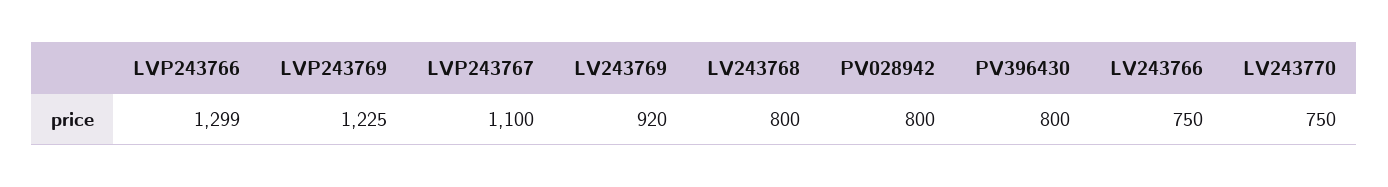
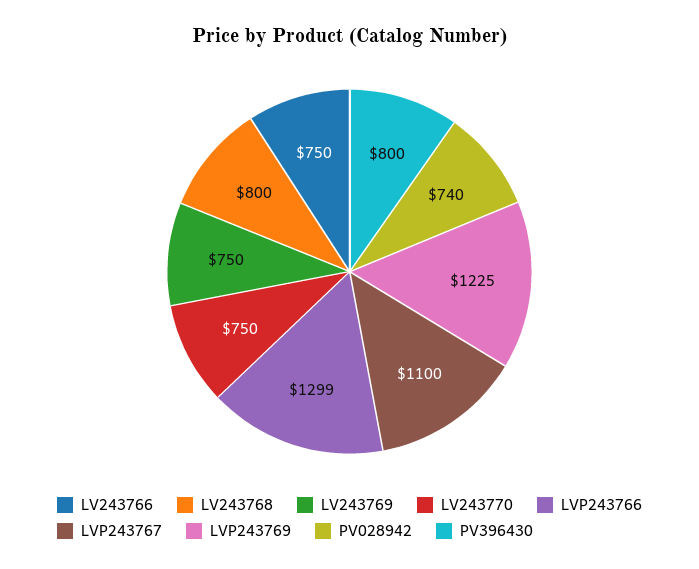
LV243769: 920 -> 750
PV028942: 800 -> 740

